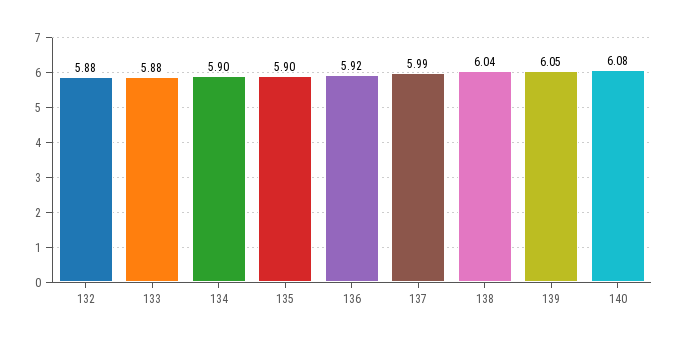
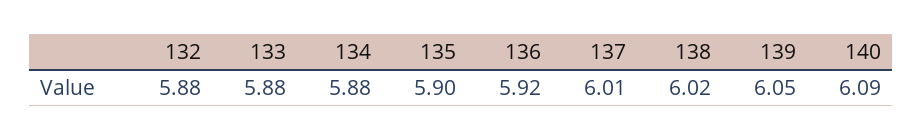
134: 5.9 -> 5.88
137: 5.99 -> 6.01
138: 6.04 -> 6.02
140: 6.08 -> 6.09

